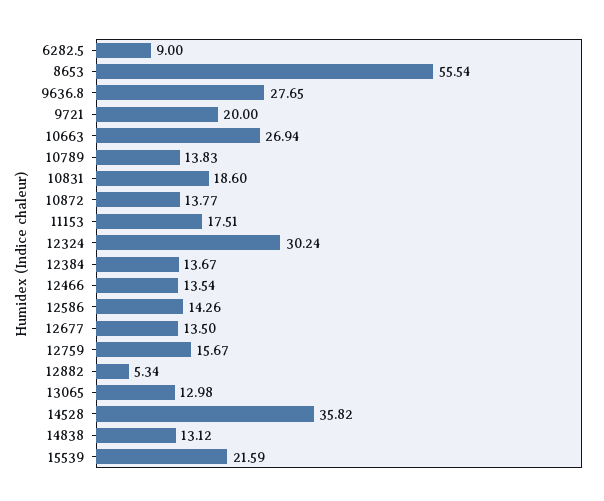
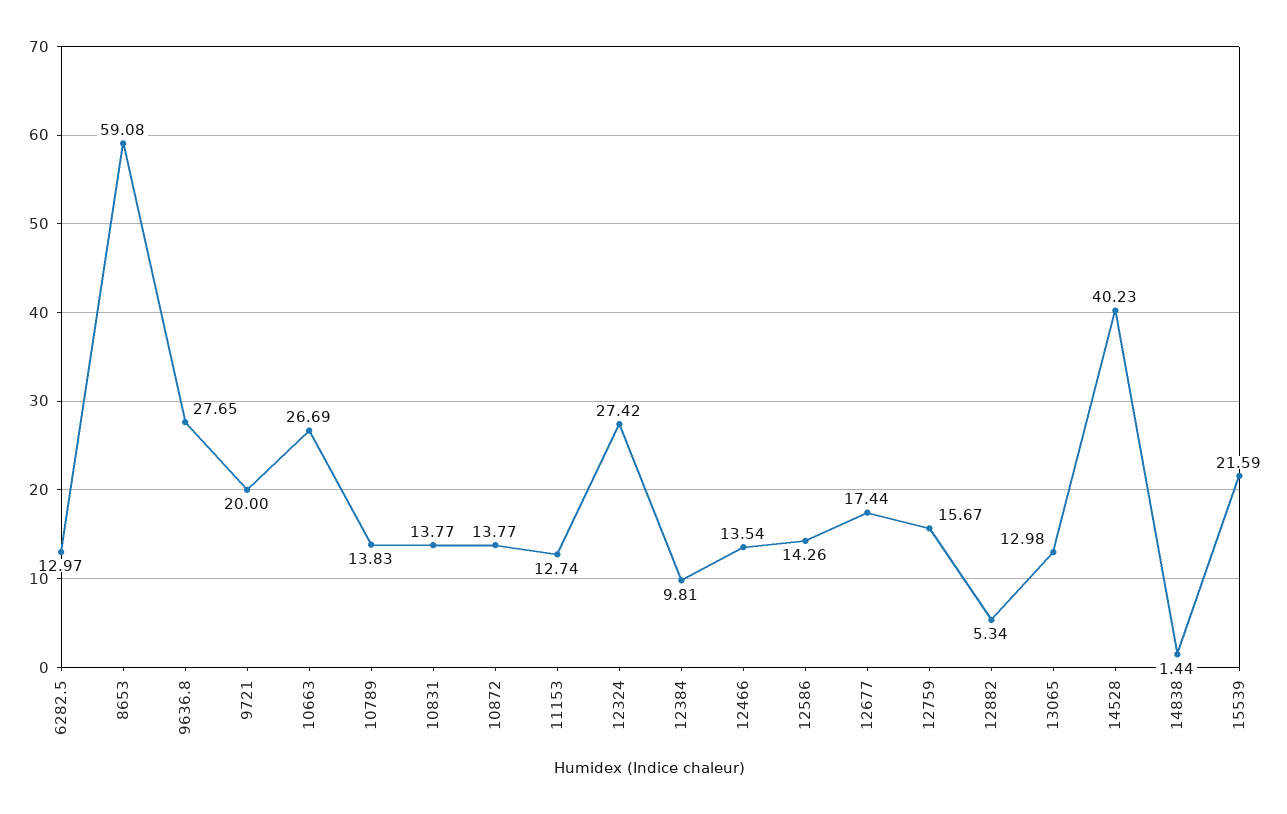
6282.5: 9 -> 12.97
8653: 55.54 -> 59.08
10663: 26.94 -> 26.69
10831: 18.6 -> 13.77
11153: 17.51 -> 12.74
12324: 30.24 -> 27.42
12384: 13.67 -> 9.81
12677: 13.5 -> 17.44
14528: 35.82 -> 40.23
14838: 13.12 -> 1.44

